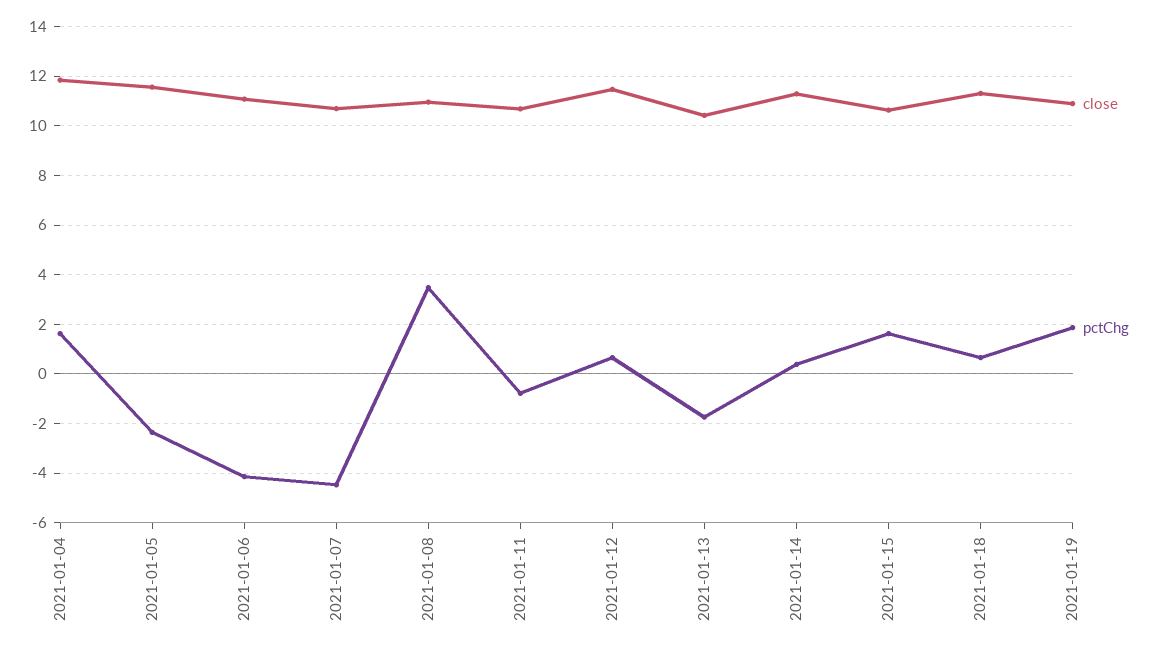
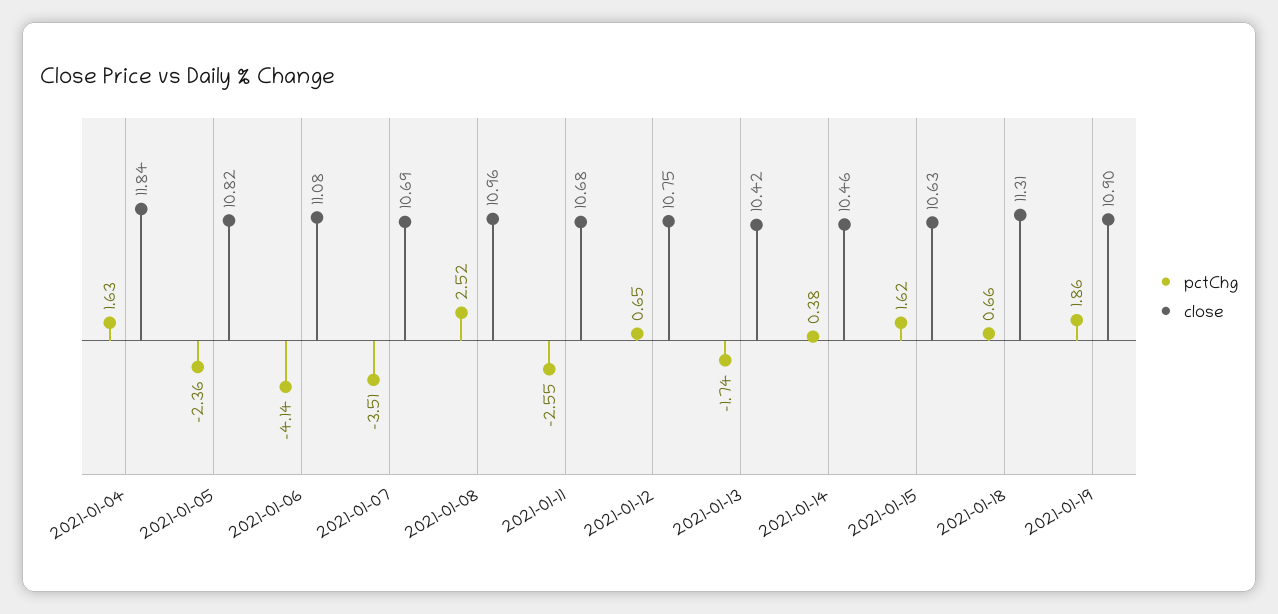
close, 2021-01-05: 11.5 -> 10.82
pctChg, 2021-01-07: -4.5 -> -3.51
pctChg, 2021-01-08: 3.5 -> 2.52
pctChg, 2021-01-11: -0.75 -> -2.55
close, 2021-01-12: 11.5 -> 10.75
close, 2021-01-14: 11.25 -> 10.46

